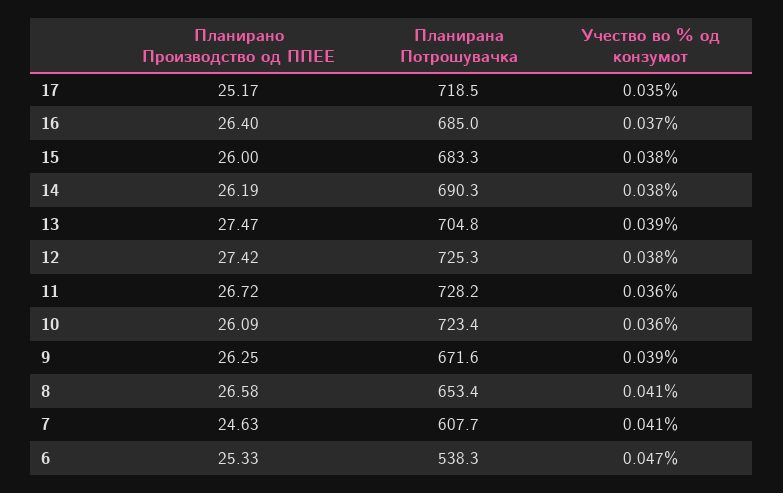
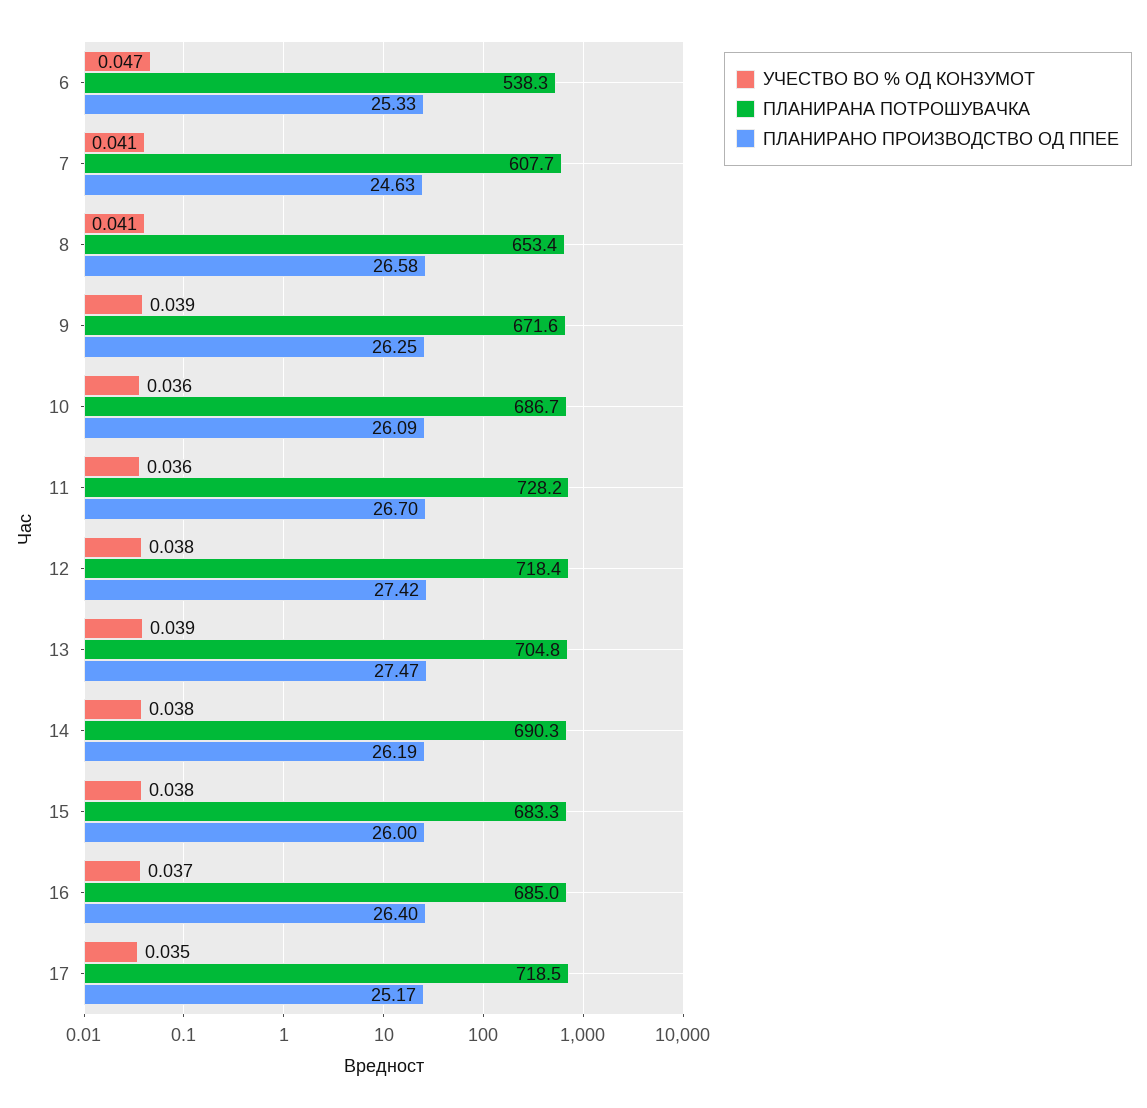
Планирана Потрошувачка, 12: 725.3 -> 718.4
Планирано Производство од ППЕЕ, 11: 26.72 -> 26.7
Планирана Потрошувачка, 10: 723.4 -> 686.7

